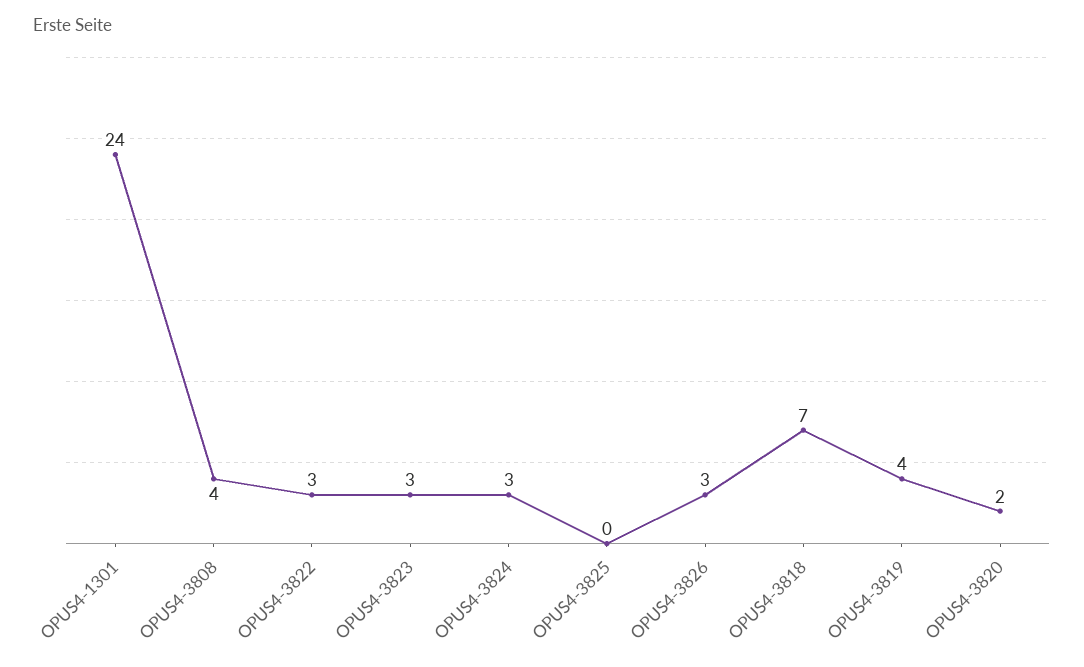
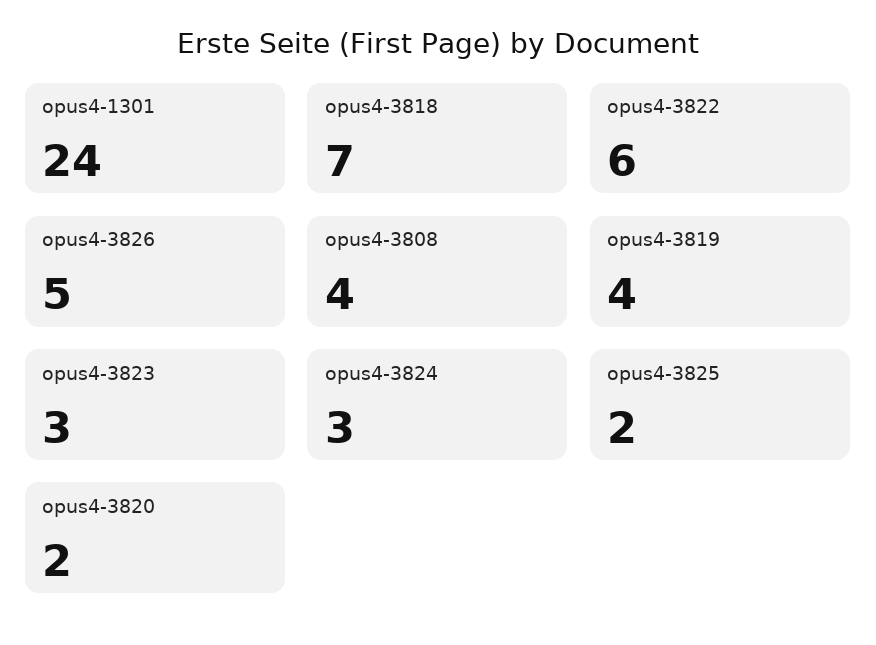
OPUS4-3822: 3 -> 6
OPUS4-3825: 0 -> 2
OPUS4-3826: 3 -> 5

